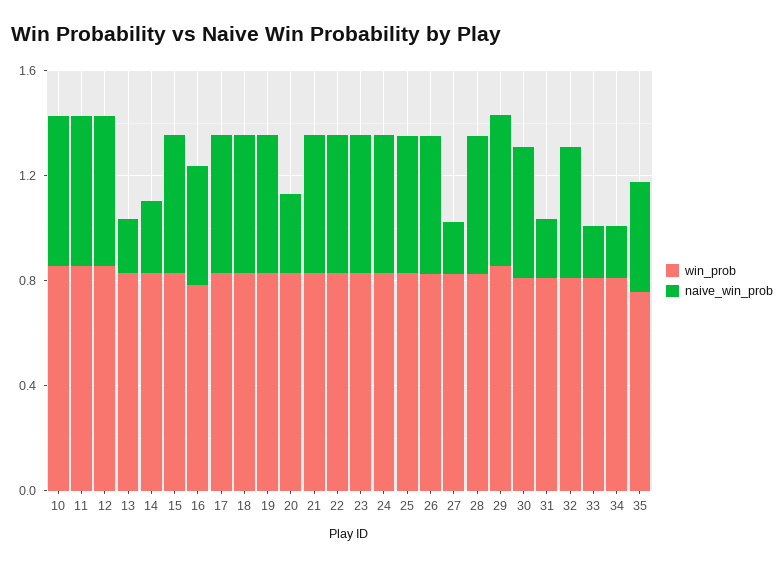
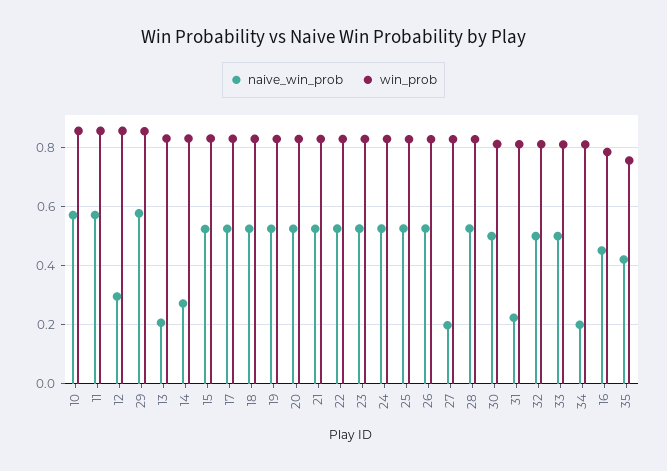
naive_win_prob, 12: 0.6 -> 0.3
naive_win_prob, 20: 0.3 -> 0.525
naive_win_prob, 33: 0.2 -> 0.5

